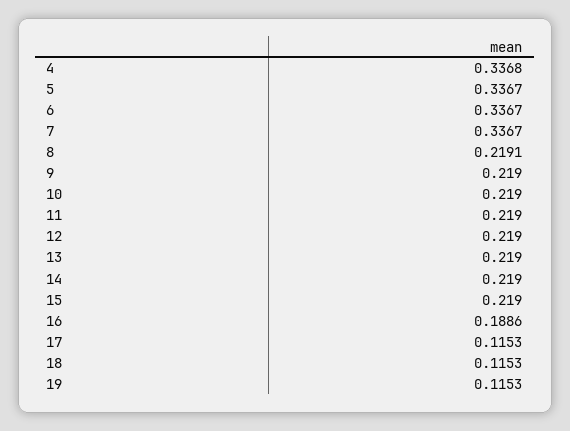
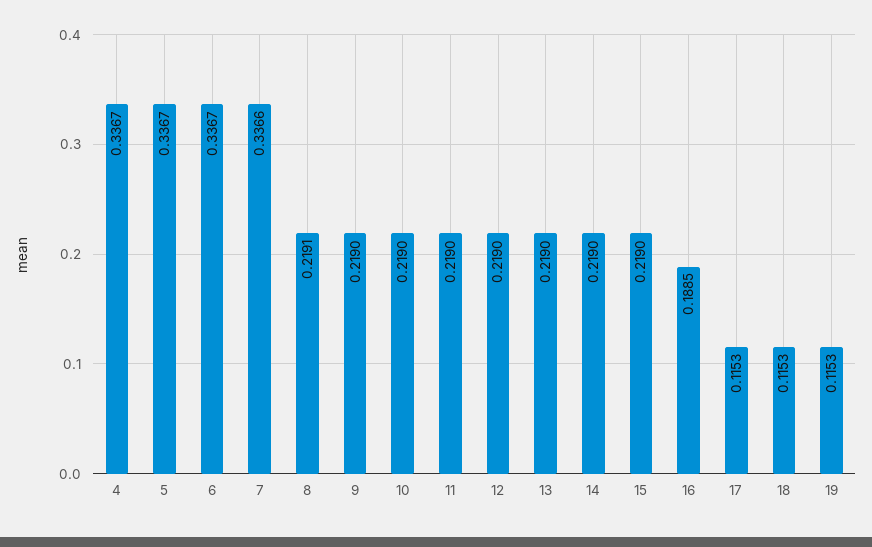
4: 0.3368 -> 0.3367
7: 0.3367 -> 0.3366
16: 0.1886 -> 0.1885

